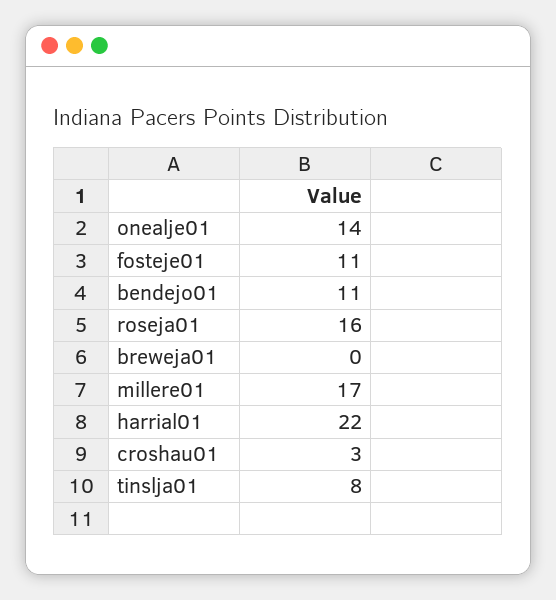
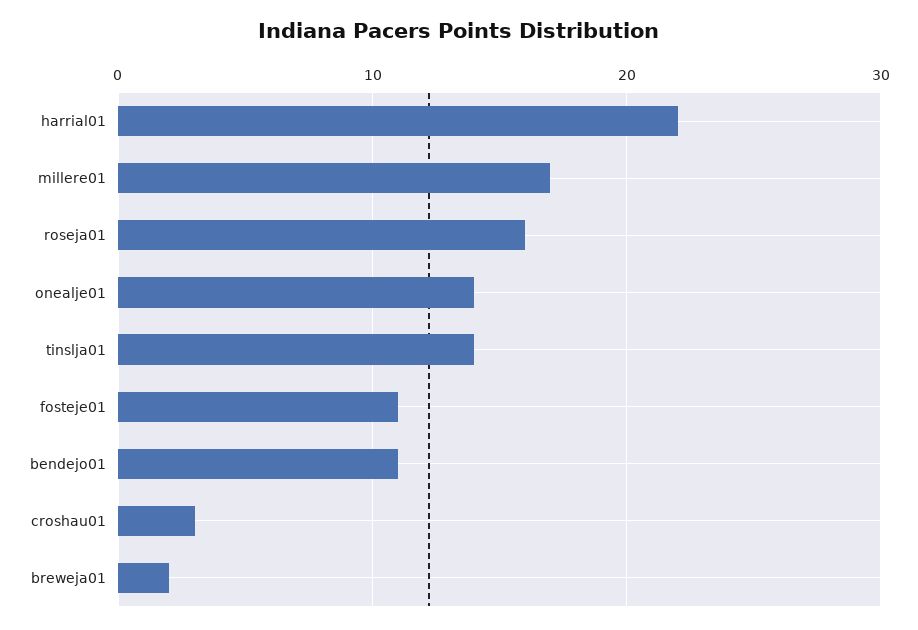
breweja01: 0 -> 2
tinslja01: 8 -> 14

